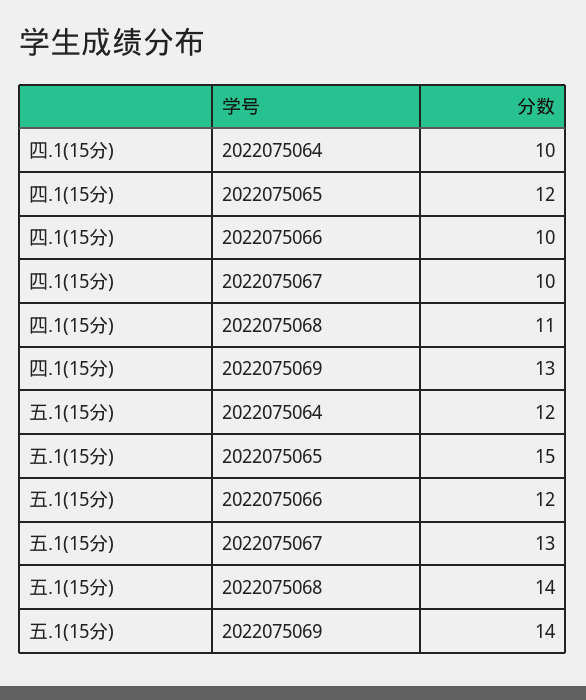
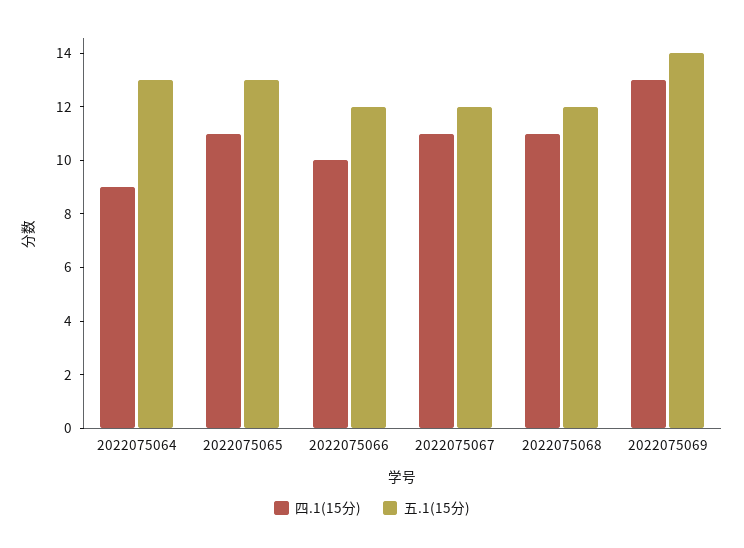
四.1(15分), 2022075064: 10 -> 9
四.1(15分), 2022075065: 12 -> 11
四.1(15分), 2022075067: 10 -> 11
五.1(15分), 2022075064: 12 -> 13
五.1(15分), 2022075065: 15 -> 13
五.1(15分), 2022075067: 13 -> 12
五.1(15分), 2022075068: 14 -> 12

